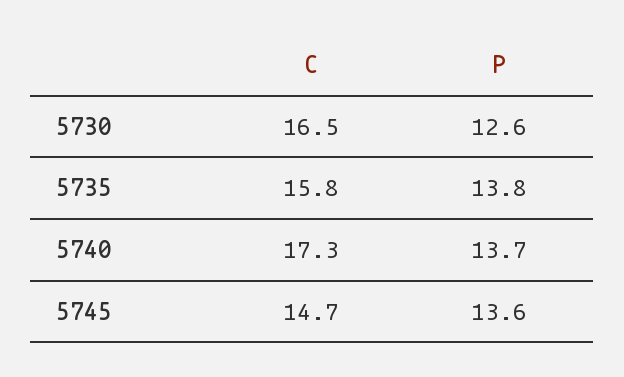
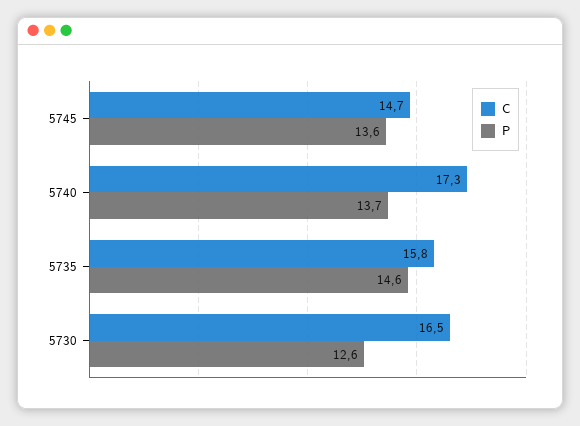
P, 5735: 13.8 -> 14.6

